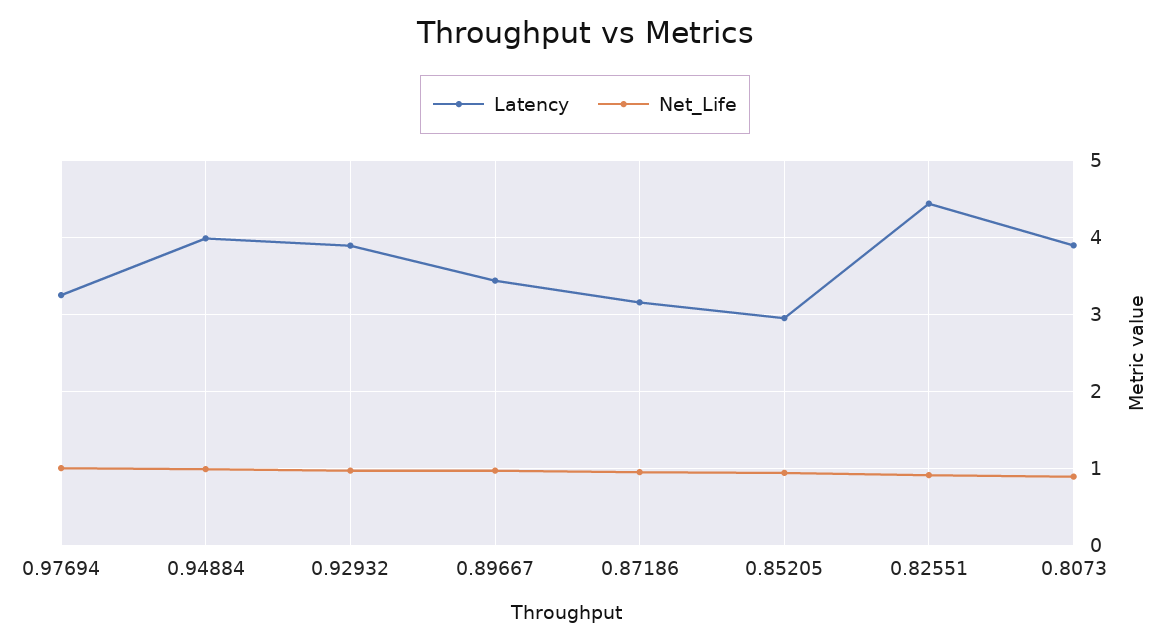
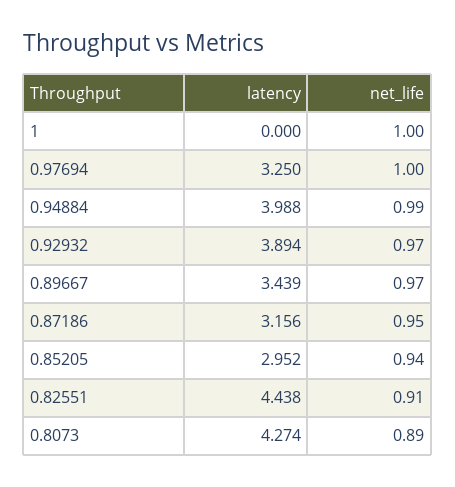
Latency, 0.8073: 3.9 -> 4.274
Latency, 1: none -> 0
Net_Life, 1: none -> 1

